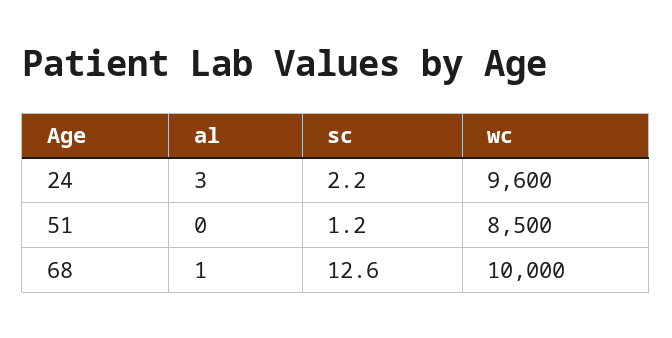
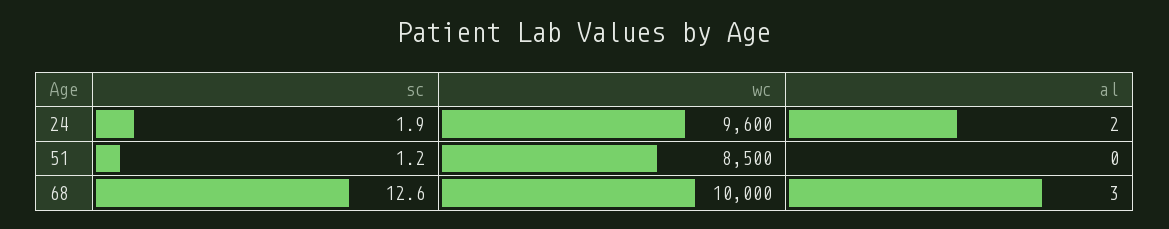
al, 24: 3 -> 2
sc, 24: 2.2 -> 1.9
al, 68: 1 -> 3

